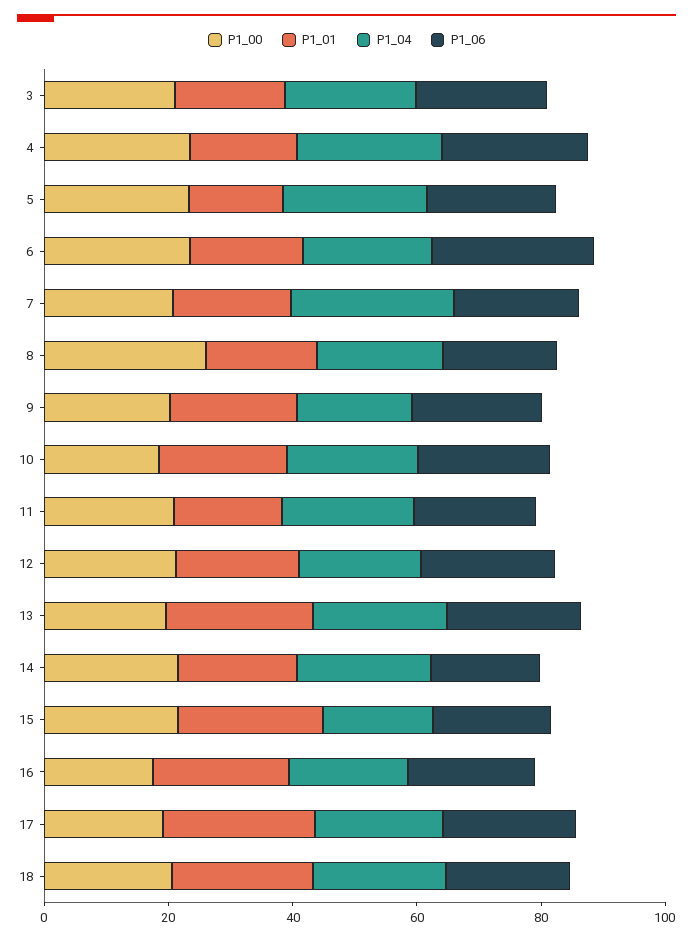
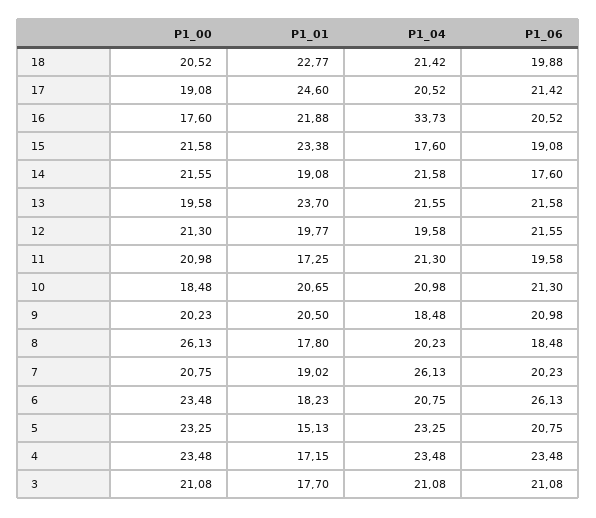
P1_04, 16: 20 -> 33.73

